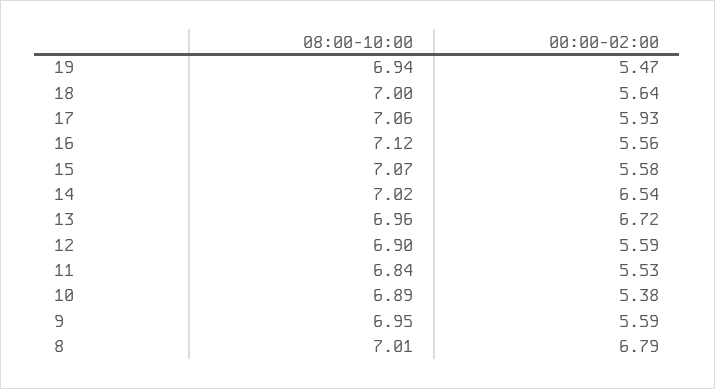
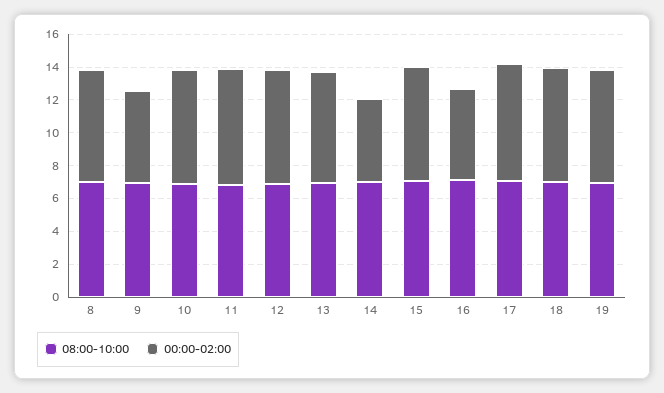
00:00-02:00, 19: 5.47 -> 7
00:00-02:00, 18: 5.64 -> 7
00:00-02:00, 17: 5.93 -> 7
00:00-02:00, 15: 5.58 -> 7
00:00-02:00, 14: 6.54 -> 5
00:00-02:00, 12: 5.59 -> 7
00:00-02:00, 11: 5.53 -> 7
00:00-02:00, 10: 5.38 -> 7

